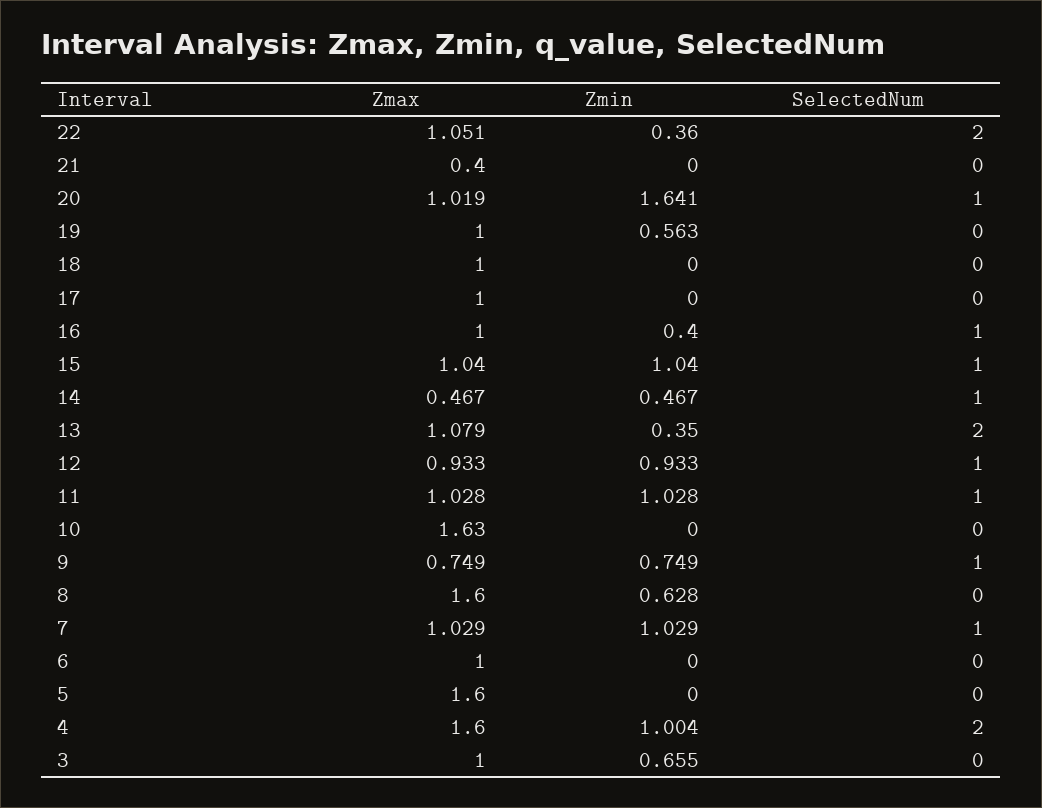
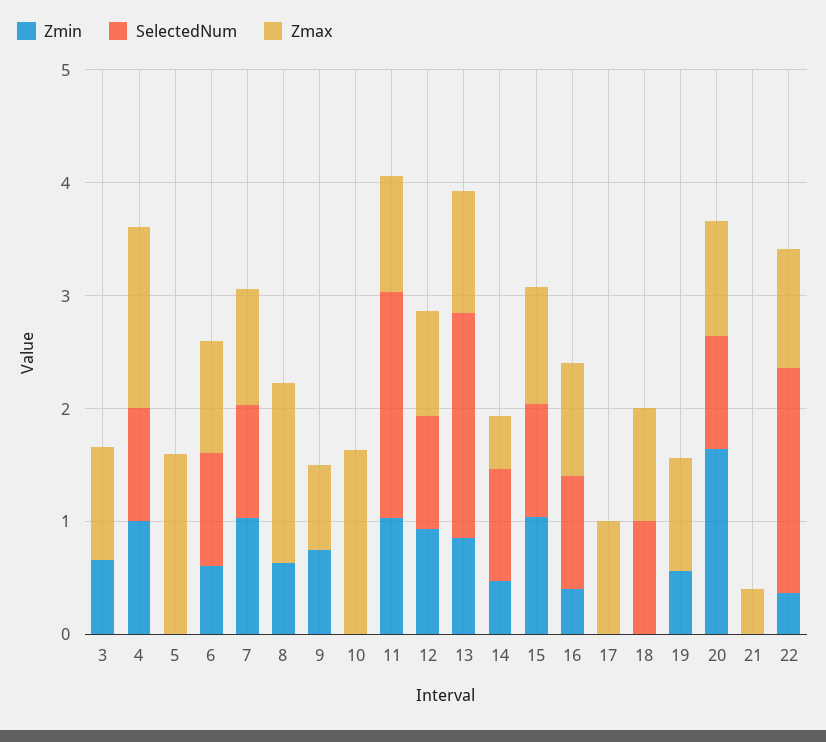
SelectedNum, 18: 0 -> 1
Zmin, 13: 0.35 -> 0.8
SelectedNum, 11: 1 -> 2
SelectedNum, 9: 1 -> 0
Zmin, 6: 0 -> 0.6
SelectedNum, 6: 0 -> 1
SelectedNum, 4: 2 -> 1

